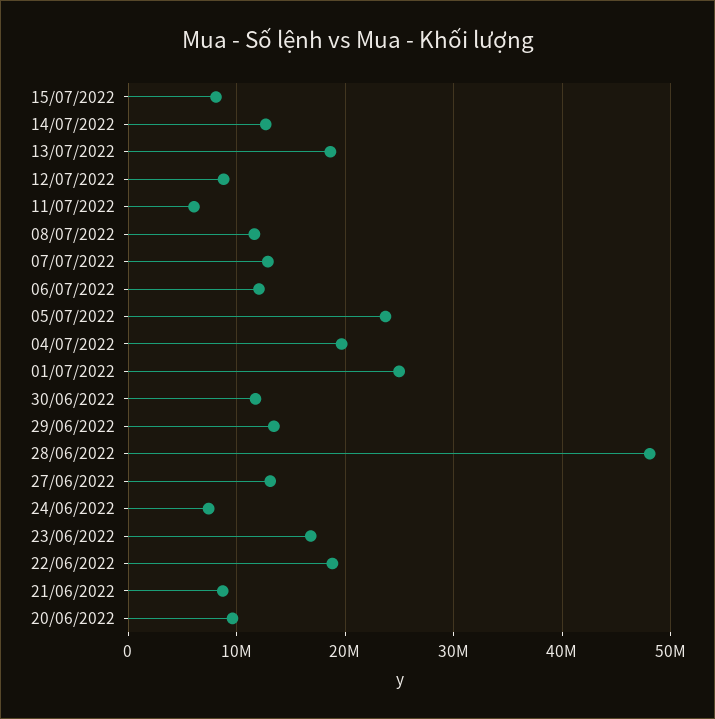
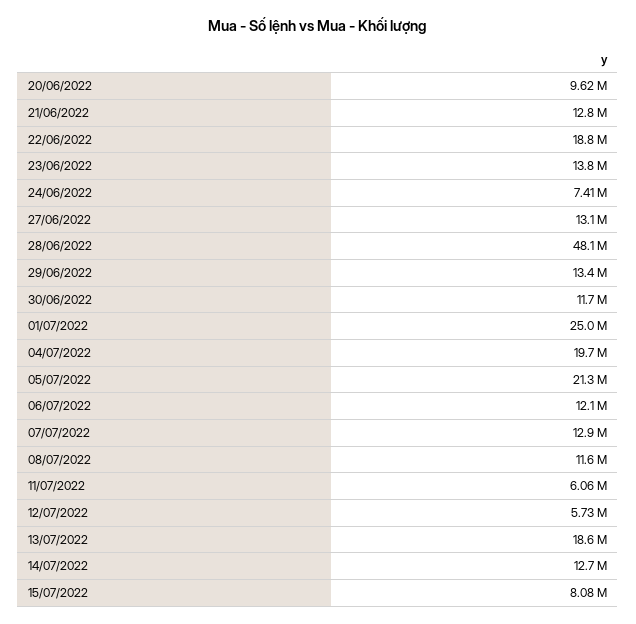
12/07/2022: 9000000 -> 5730000
05/07/2022: 24000000 -> 21300000
23/06/2022: 17000000 -> 13800000
21/06/2022: 9000000 -> 12800000

